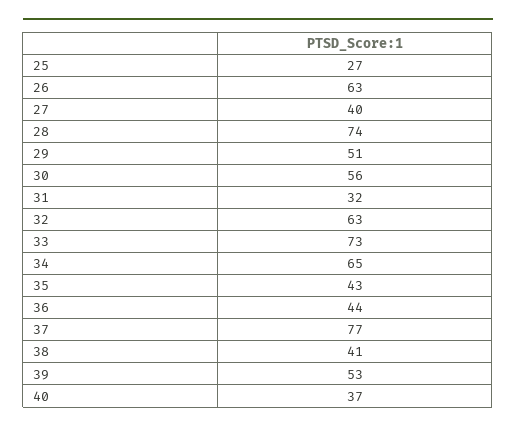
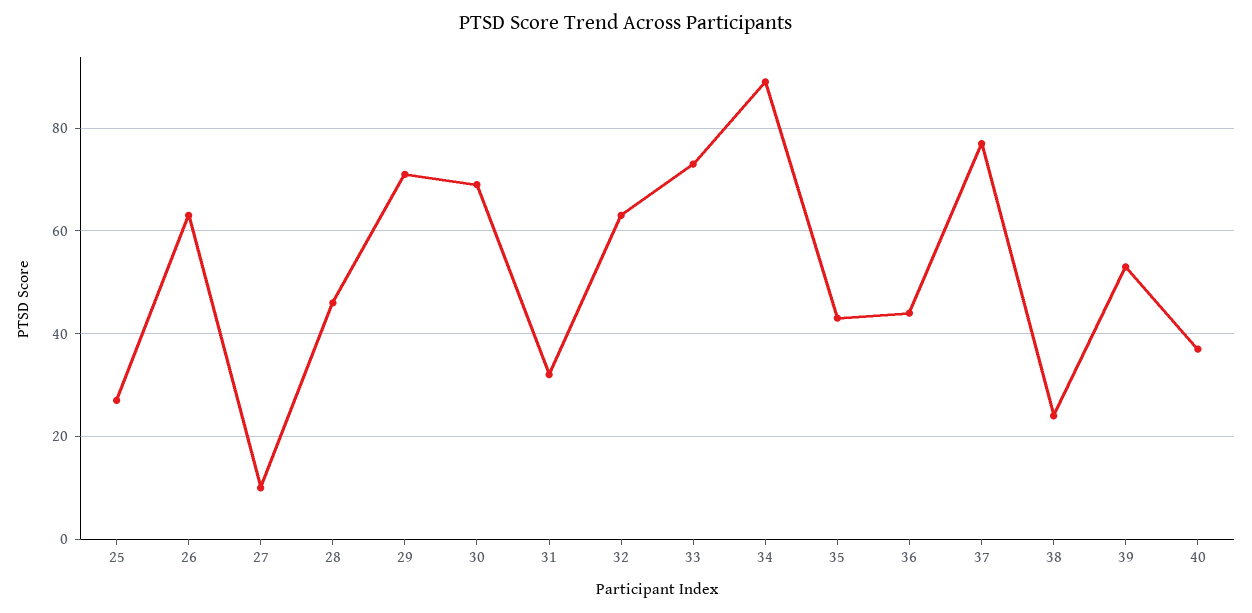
27: 40 -> 10
28: 74 -> 45
29: 51 -> 70
30: 56 -> 70
34: 65 -> 90
38: 41 -> 25

